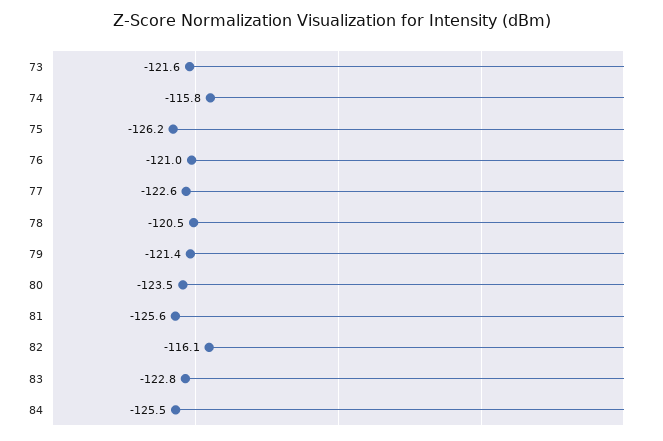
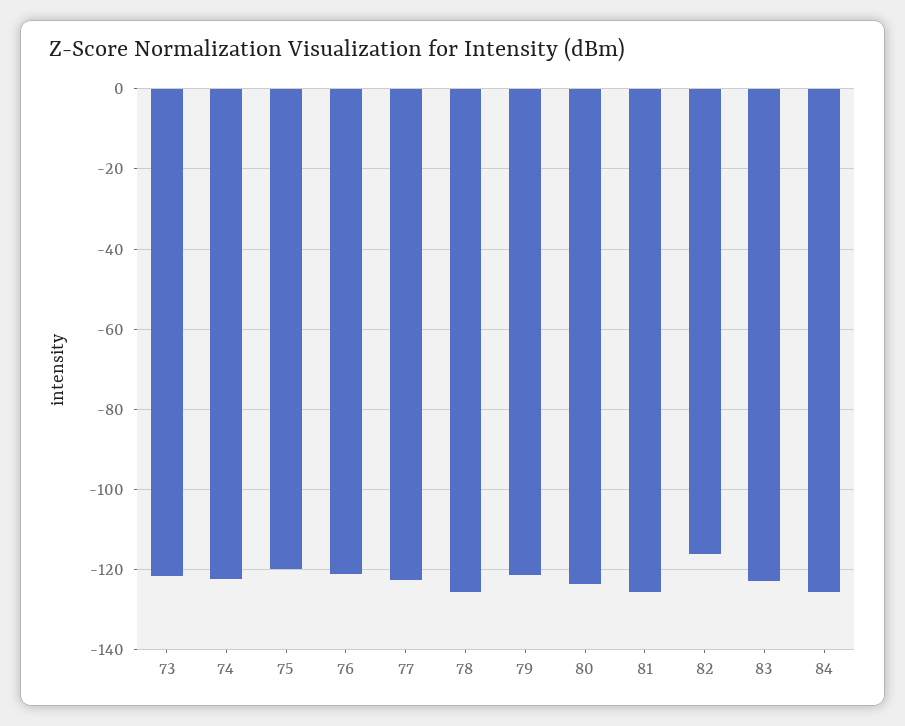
74: -115.8 -> -122
75: -126.2 -> -120
78: -120.5 -> -126

